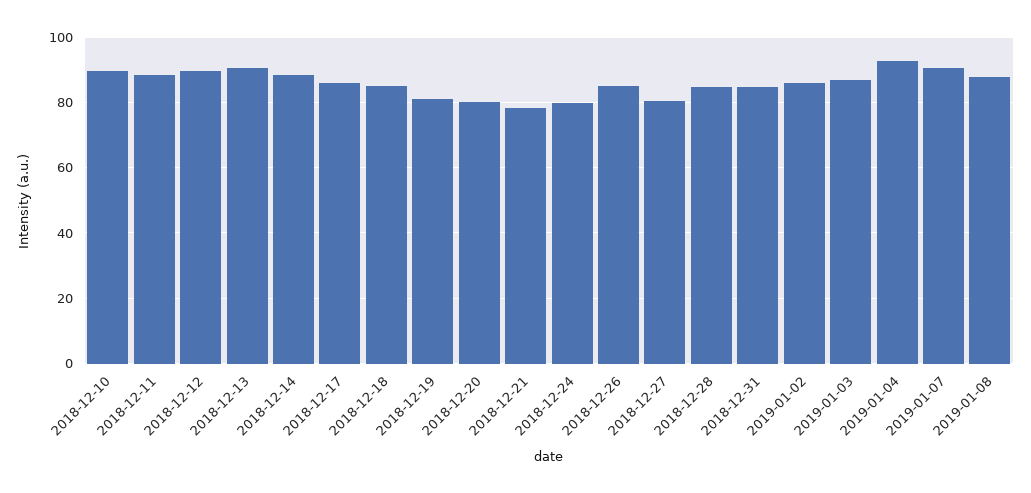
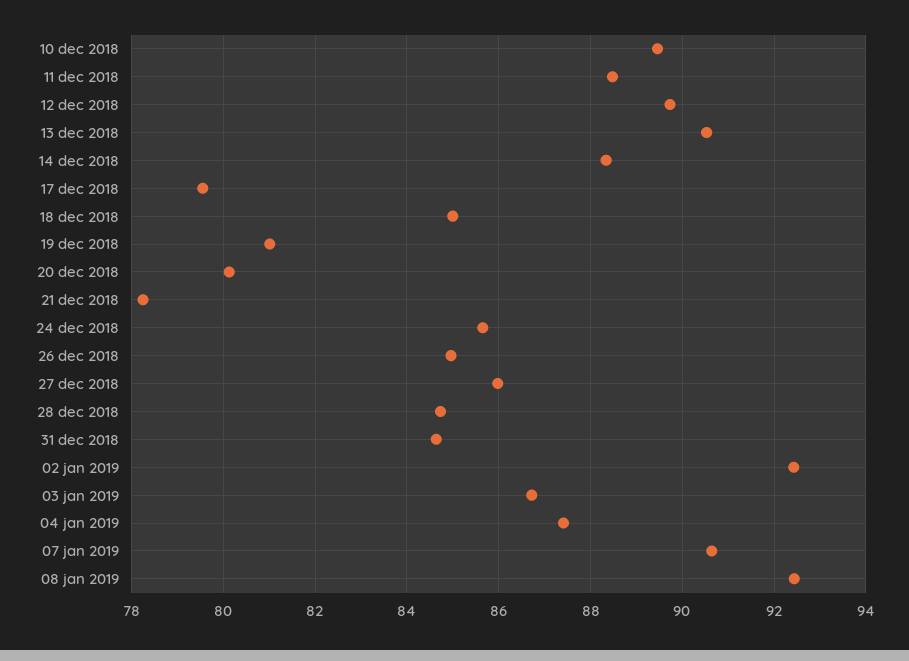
2018-12-17: 86 -> 79.6
2018-12-24: 80 -> 85.6
2018-12-27: 80 -> 86
2019-01-02: 86 -> 92.4
2019-01-04: 92 -> 87.4
2019-01-08: 88 -> 92.4

